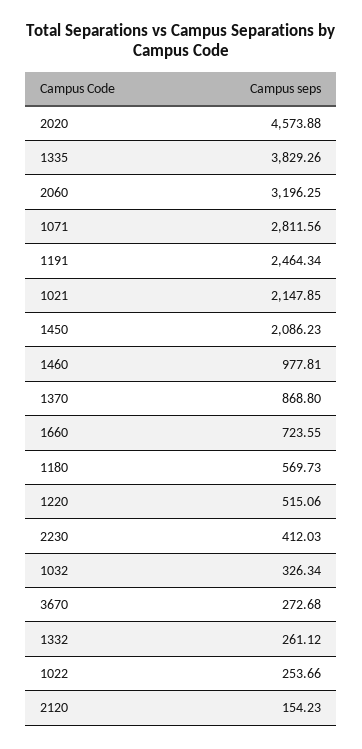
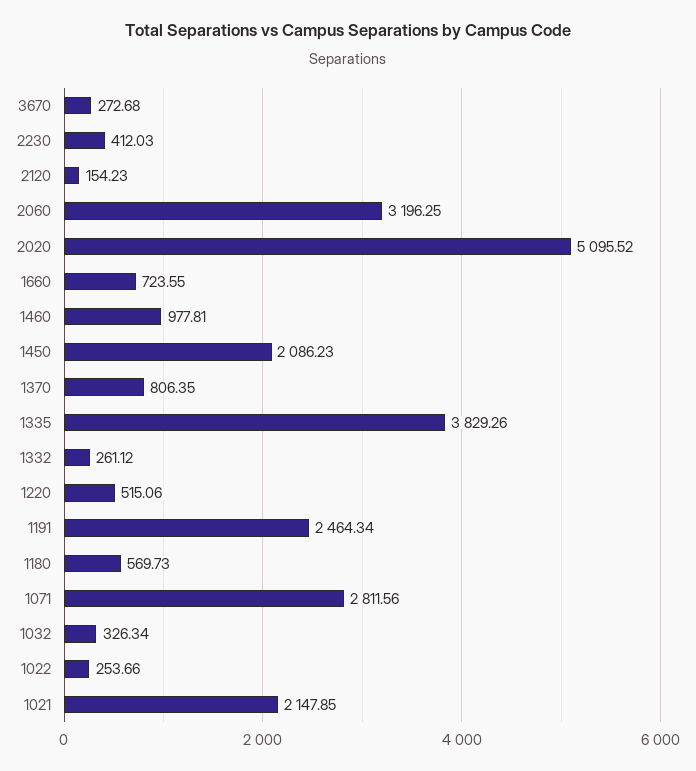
2020: 4573.88 -> 5095.52
1370: 868.8 -> 806.35

